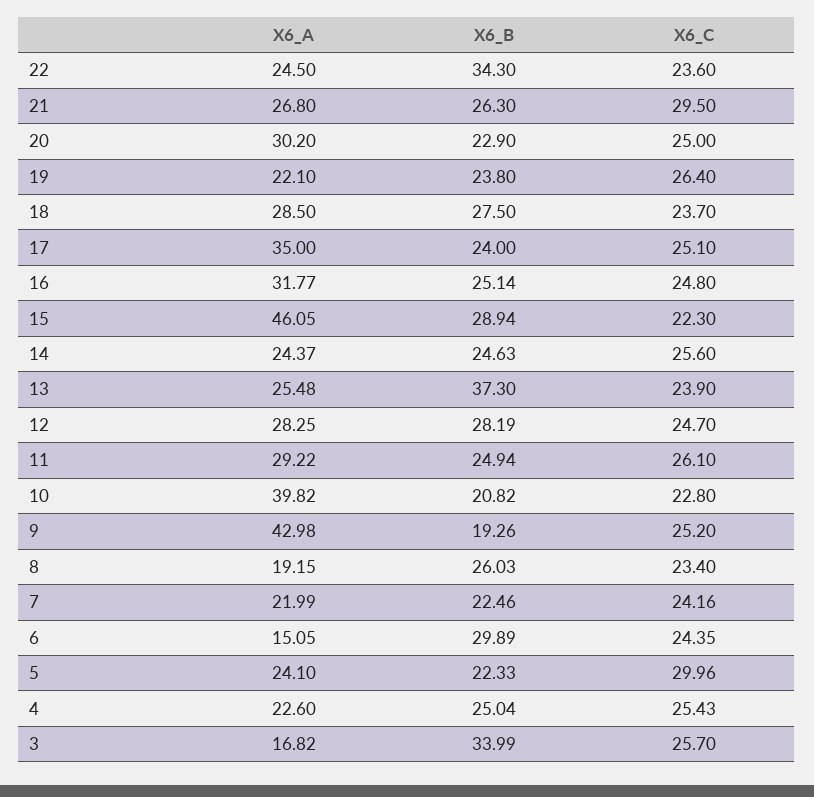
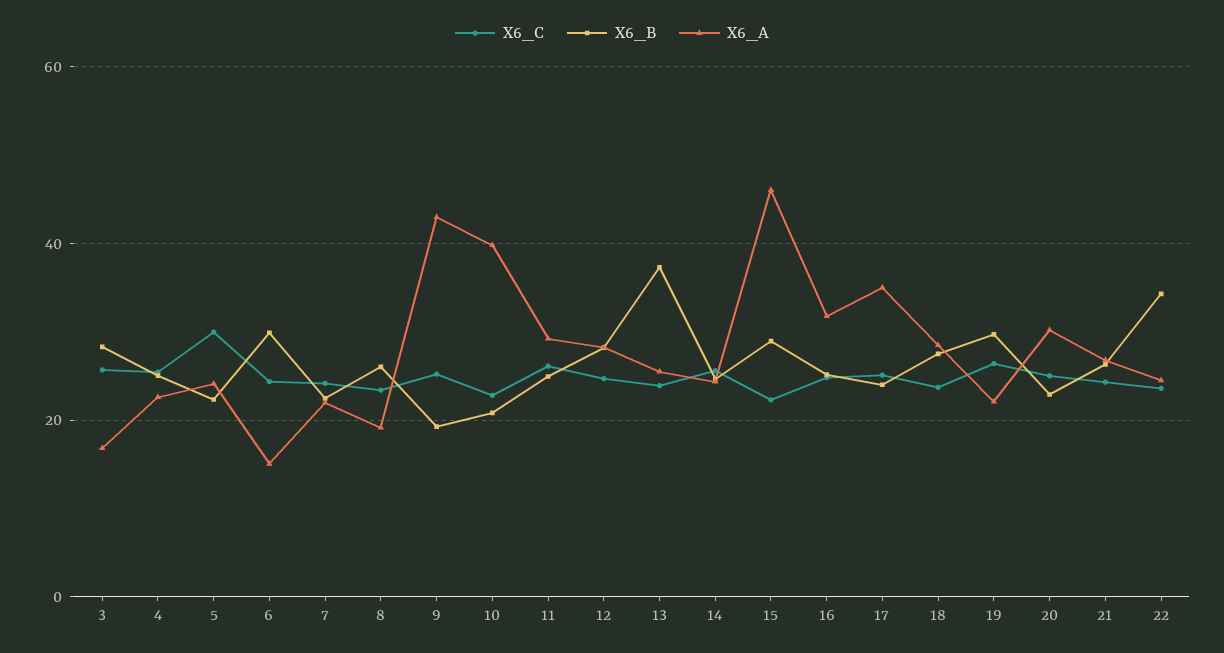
X6_C, 21: 29.5 -> 24
X6_B, 19: 23.8 -> 30
X6_B, 3: 33.99 -> 28

